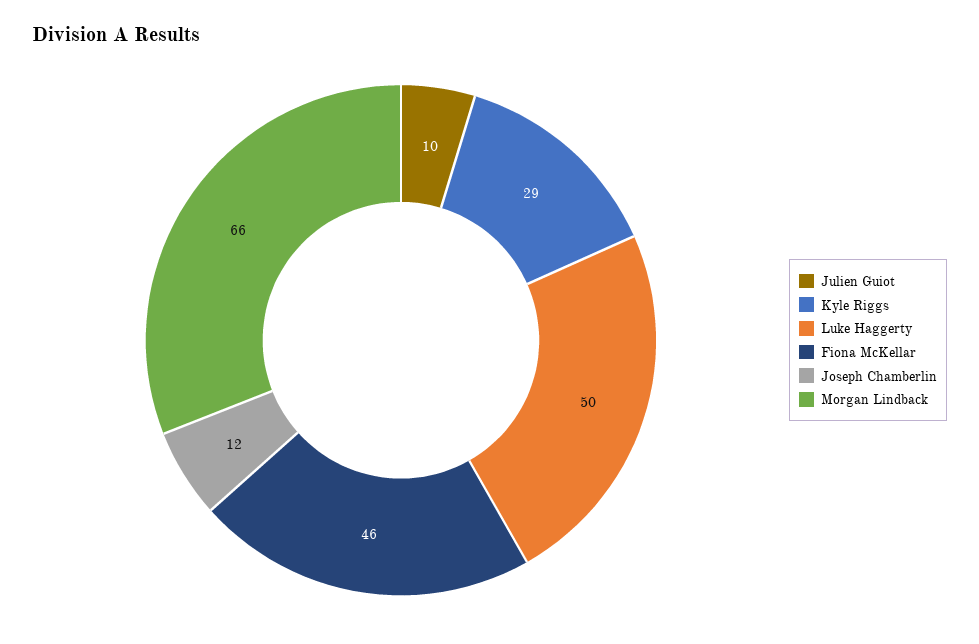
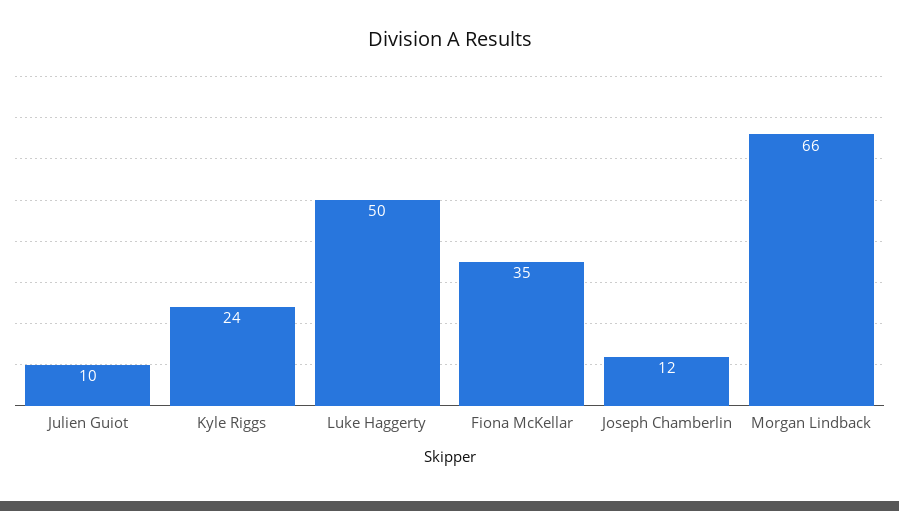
Kyle Riggs: 29 -> 24
Fiona McKellar: 46 -> 35

